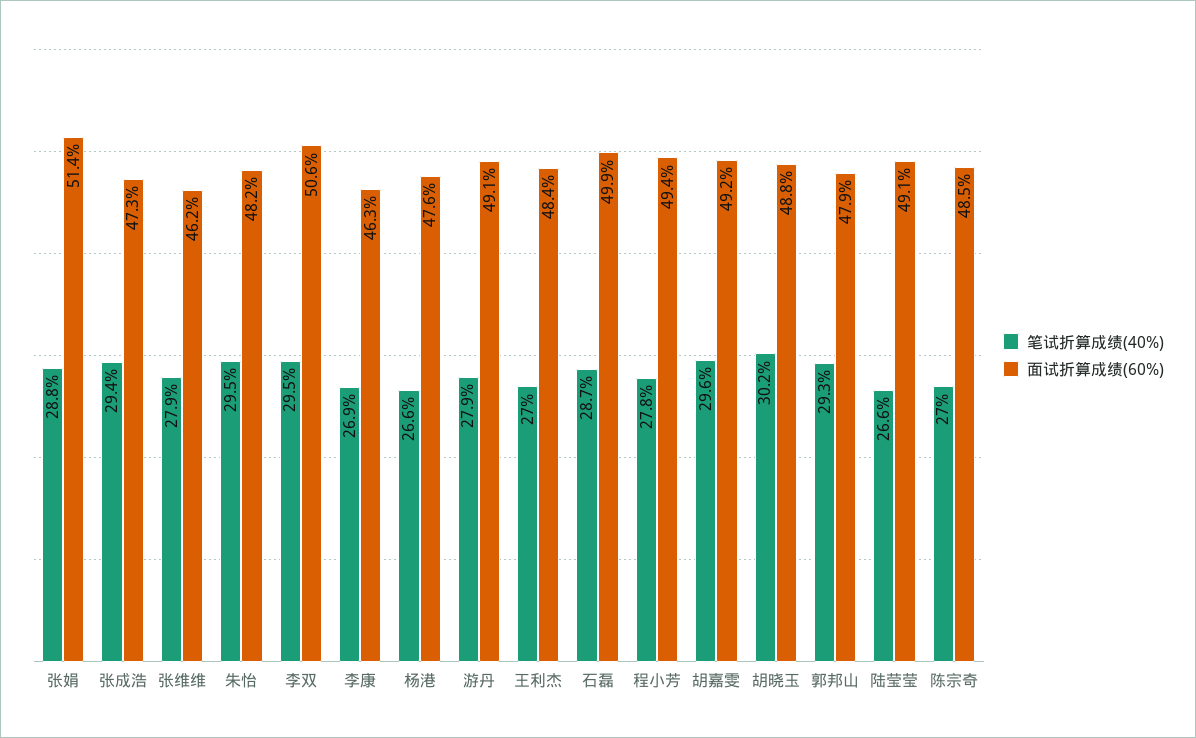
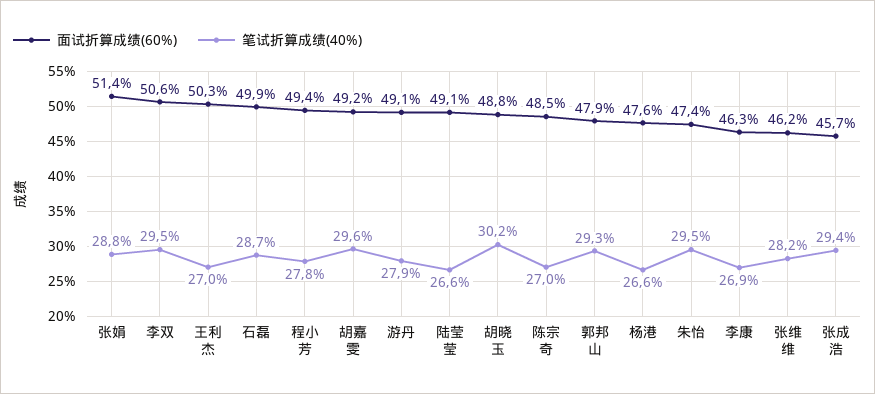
面试折算成绩(60%), 张成浩: 47.3 -> 45.7
笔试折算成绩(40%), 张维维: 27.9 -> 28.2
面试折算成绩(60%), 朱怡: 48.2 -> 47.4
面试折算成绩(60%), 王利杰: 48.4 -> 50.3

